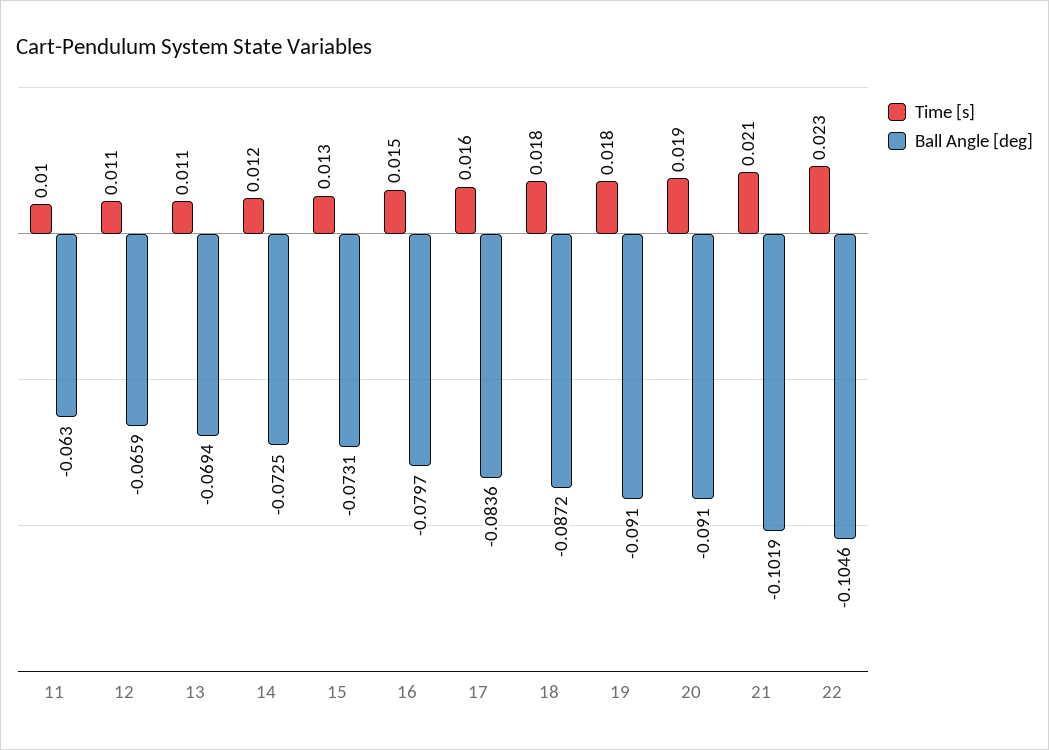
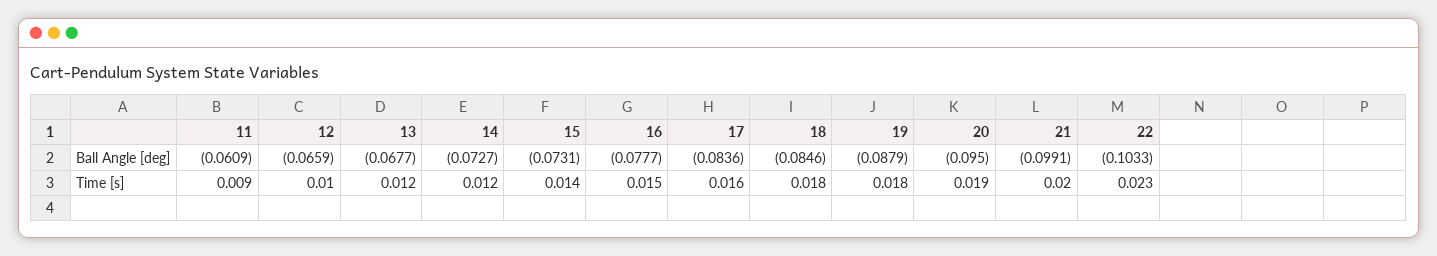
Time [s], 11: 0.01 -> 0.009
Ball Angle [deg], 11: -0.063 -> -0.0609
Time [s], 12: 0.011 -> 0.01
Time [s], 13: 0.011 -> 0.012
Ball Angle [deg], 13: -0.0694 -> -0.0677
Ball Angle [deg], 14: -0.0725 -> -0.0727
Time [s], 15: 0.013 -> 0.014
Ball Angle [deg], 16: -0.0797 -> -0.0777
Ball Angle [deg], 18: -0.0872 -> -0.0846
Ball Angle [deg], 19: -0.091 -> -0.0879
Ball Angle [deg], 20: -0.091 -> -0.095
Time [s], 21: 0.021 -> 0.02
Ball Angle [deg], 21: -0.1019 -> -0.0991
Ball Angle [deg], 22: -0.1046 -> -0.1033

